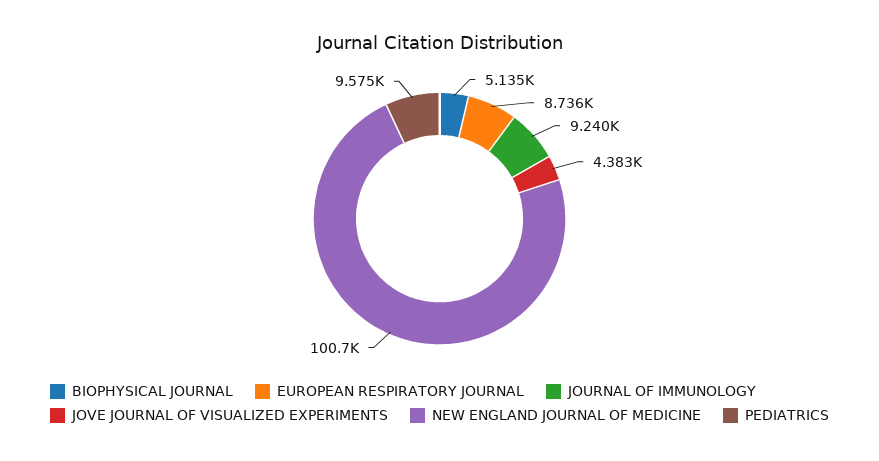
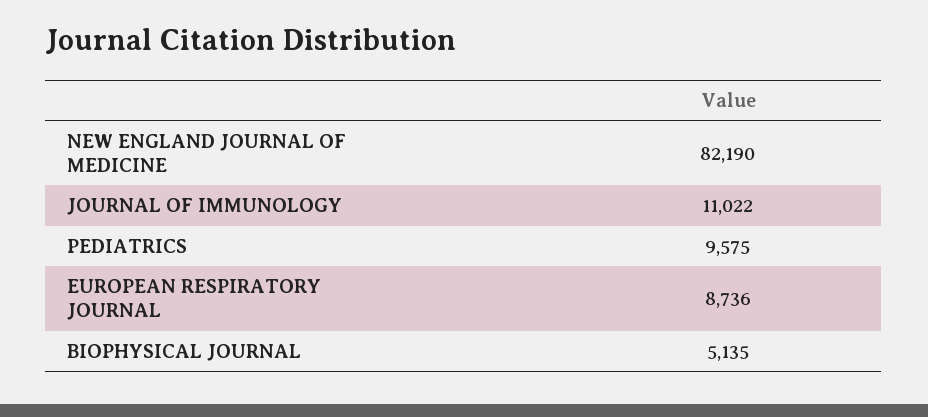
JOURNAL OF IMMUNOLOGY: 9240 -> 11022
JOVE JOURNAL OF VISUALIZED EXPERIMENTS: 4383 -> none
NEW ENGLAND JOURNAL OF MEDICINE: 100700 -> 82190

